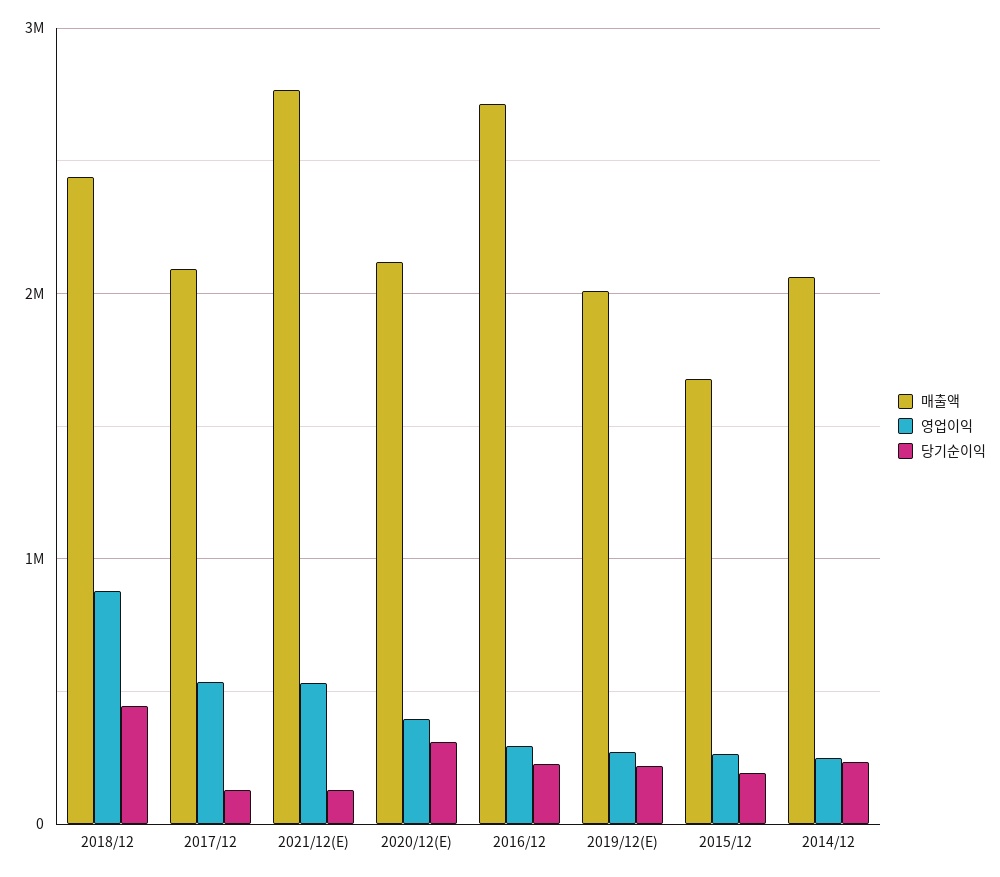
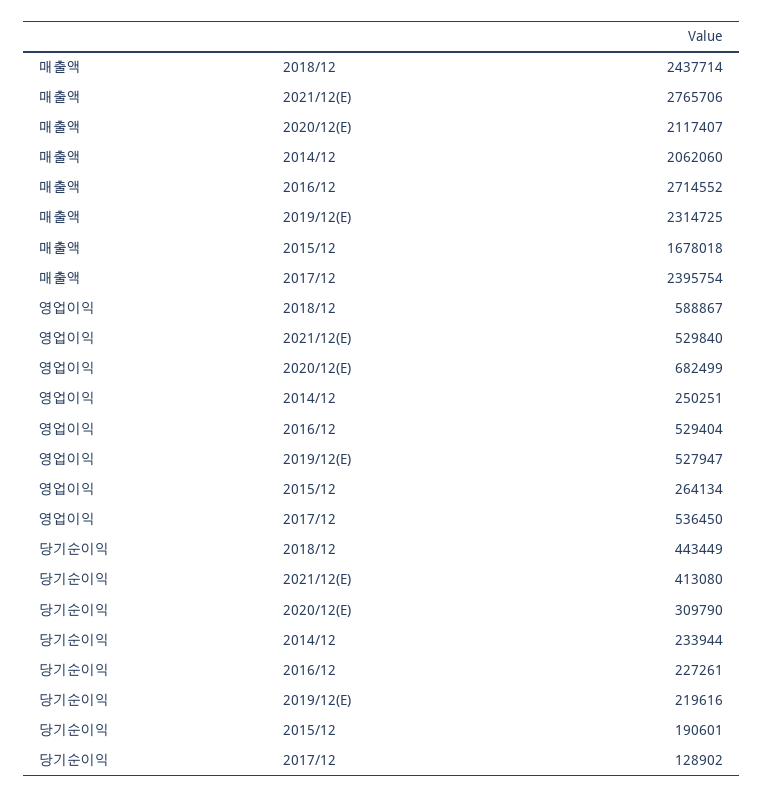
영업이익, 2018/12: 900000 -> 588867
매출액, 2017/12: 2100000 -> 2395754
당기순이익, 2021/12(E): 100000 -> 413080
영업이익, 2020/12(E): 400000 -> 682499
영업이익, 2016/12: 300000 -> 529404
매출액, 2019/12(E): 2000000 -> 2314725
영업이익, 2019/12(E): 300000 -> 527947

